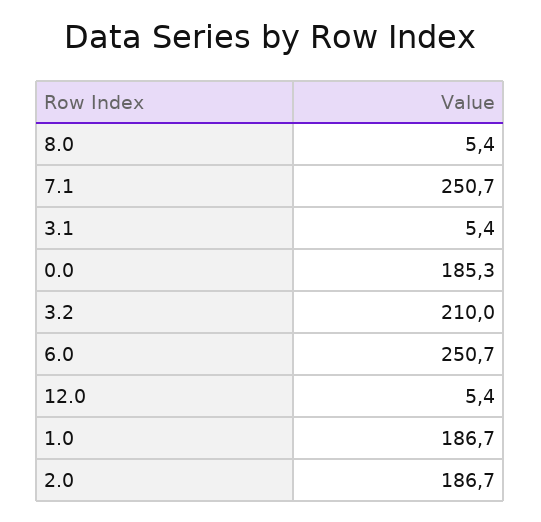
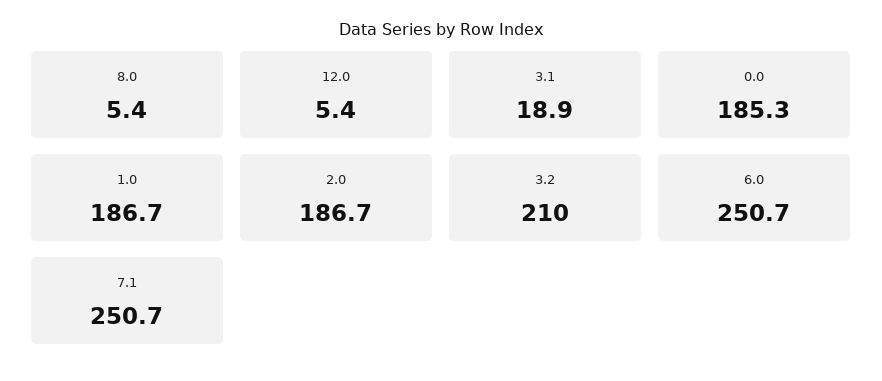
3.1: 5.4 -> 18.9

